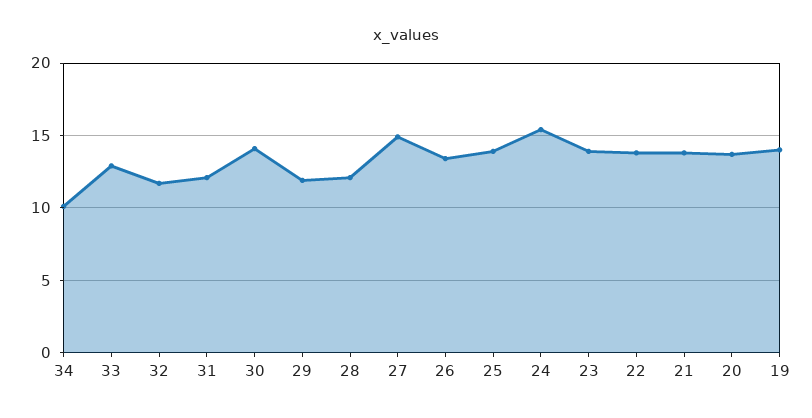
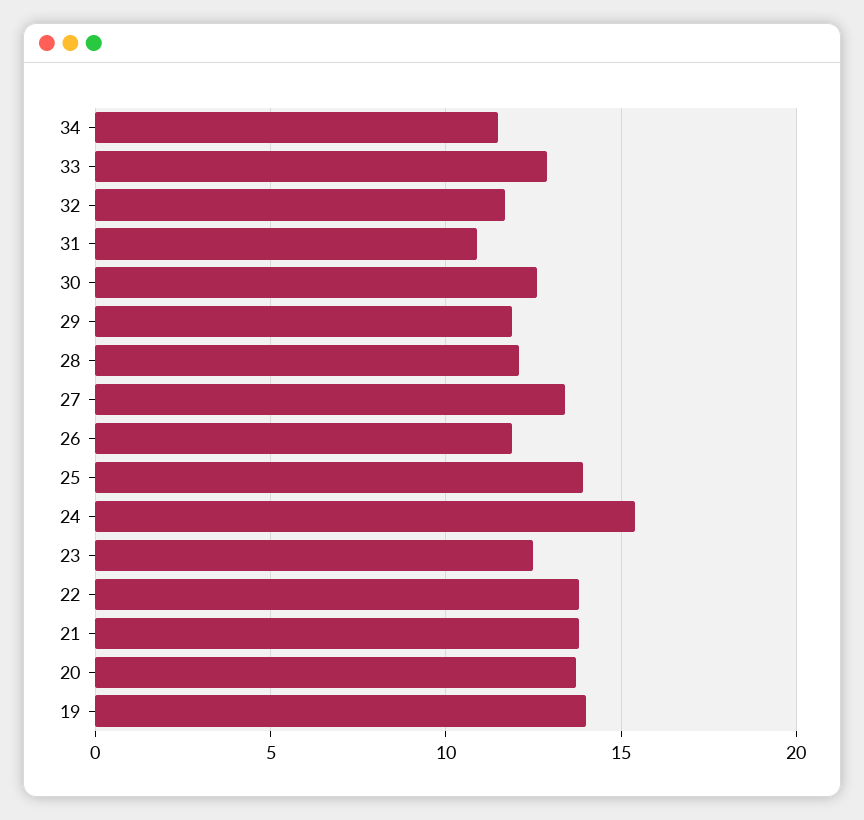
34: 10 -> 11.5
31: 12 -> 11
30: 14 -> 12.5
27: 15 -> 13.5
26: 13.5 -> 12
23: 14 -> 12.5

